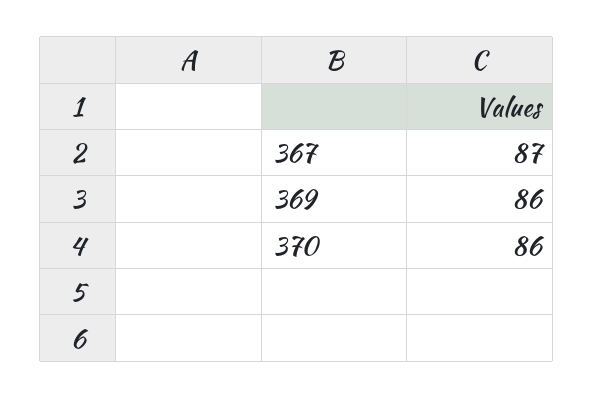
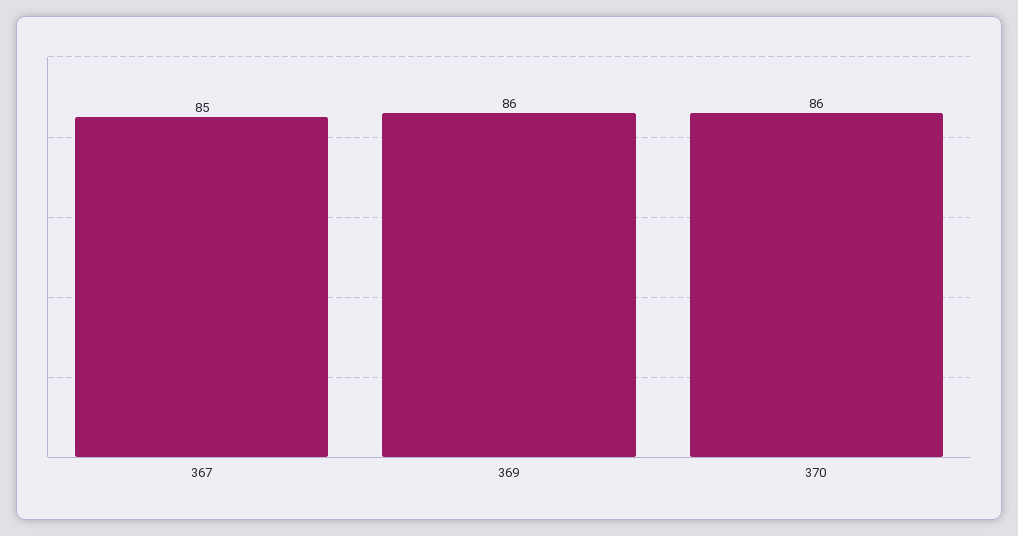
367: 87 -> 85

